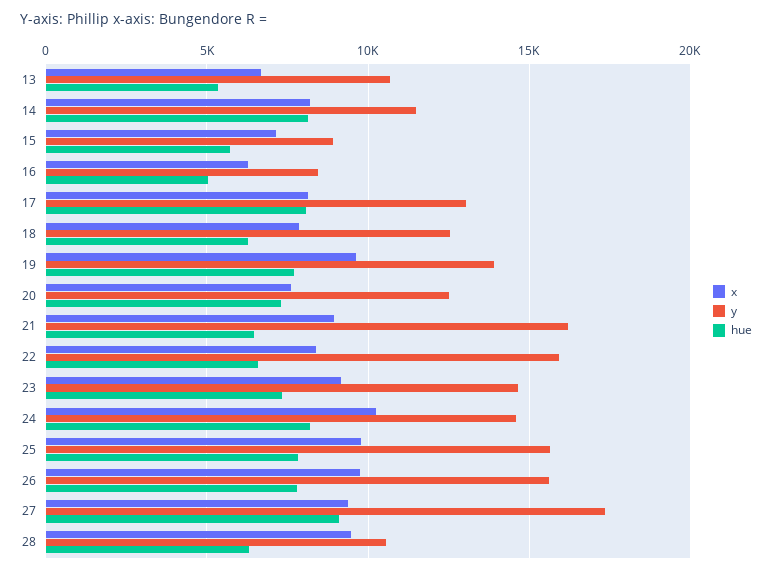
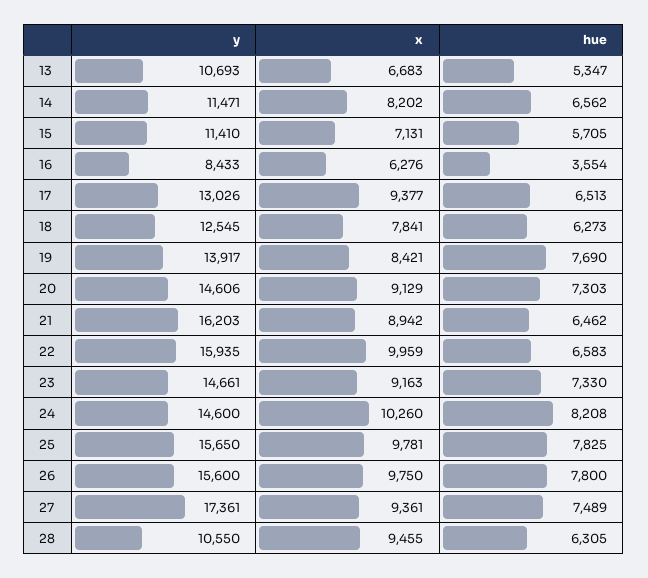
hue, 14: 8000 -> 6562
y, 15: 9000 -> 11410
hue, 16: 5000 -> 3554
x, 17: 8000 -> 9377
hue, 17: 8000 -> 6513
x, 19: 9500 -> 8421
x, 20: 7500 -> 9129
y, 20: 12500 -> 14606
x, 22: 8500 -> 9959
hue, 27: 9000 -> 7489

